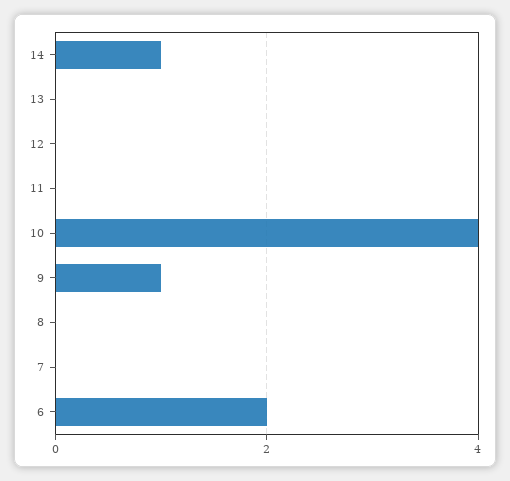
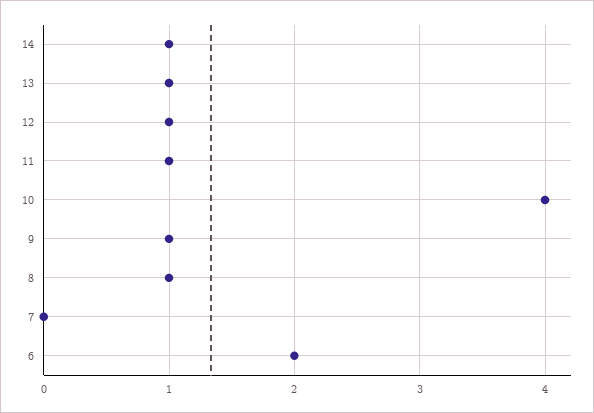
13: 0 -> 1
12: 0 -> 1
11: 0 -> 1
8: 0 -> 1

